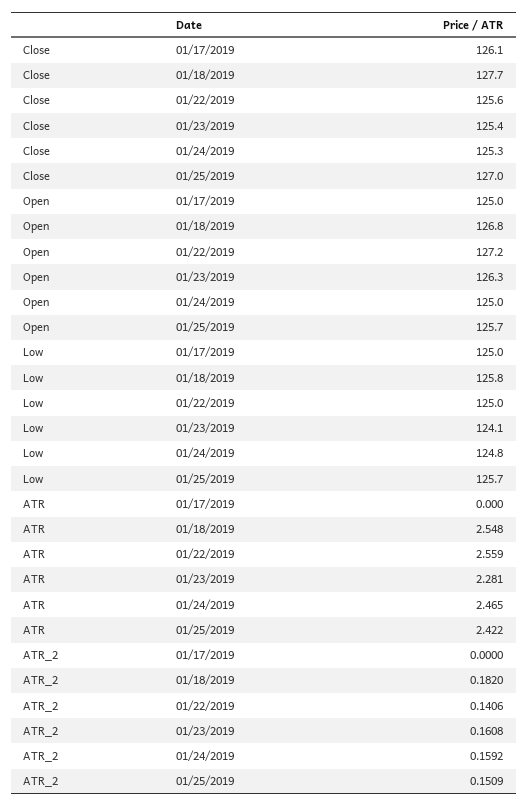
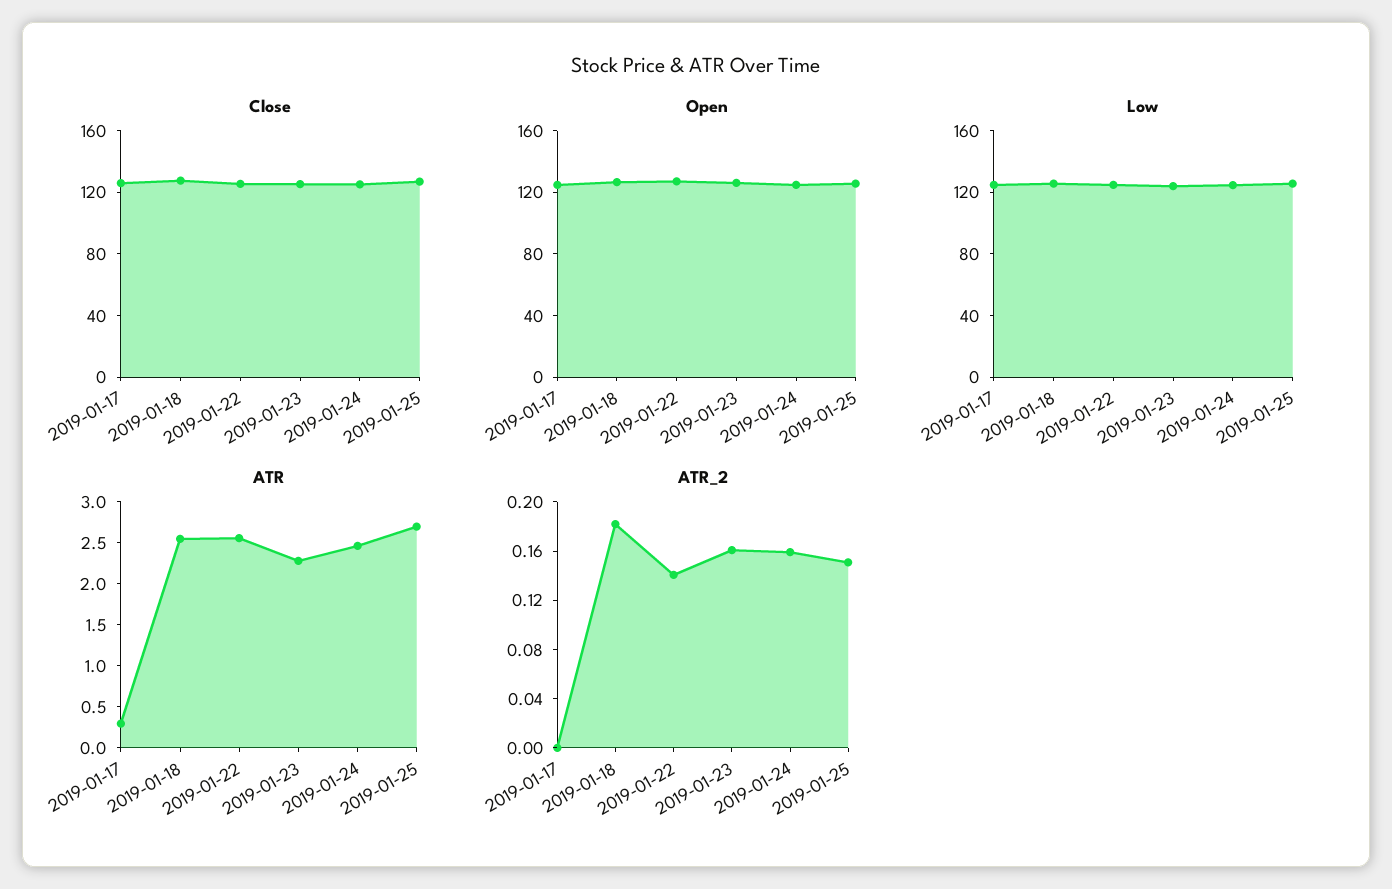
ATR, 01/17/2019: 0 -> 0.3
ATR, 01/25/2019: 2.422 -> 2.7

